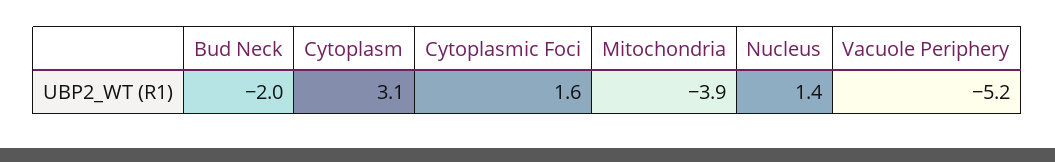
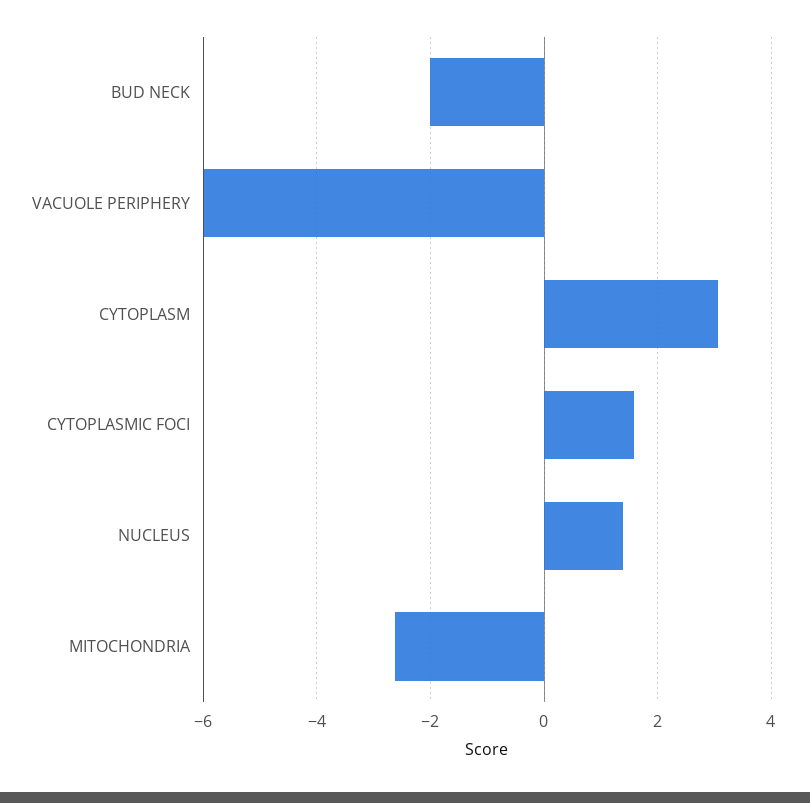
Mitochondria: -3.9 -> -2.6
Vacuole Periphery: -5.2 -> -6

